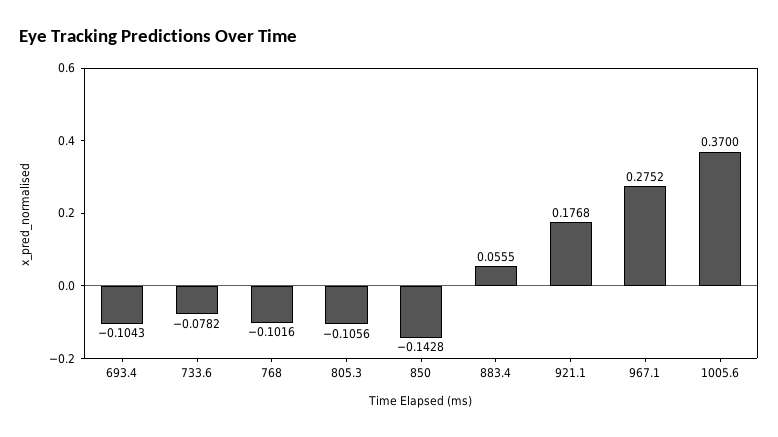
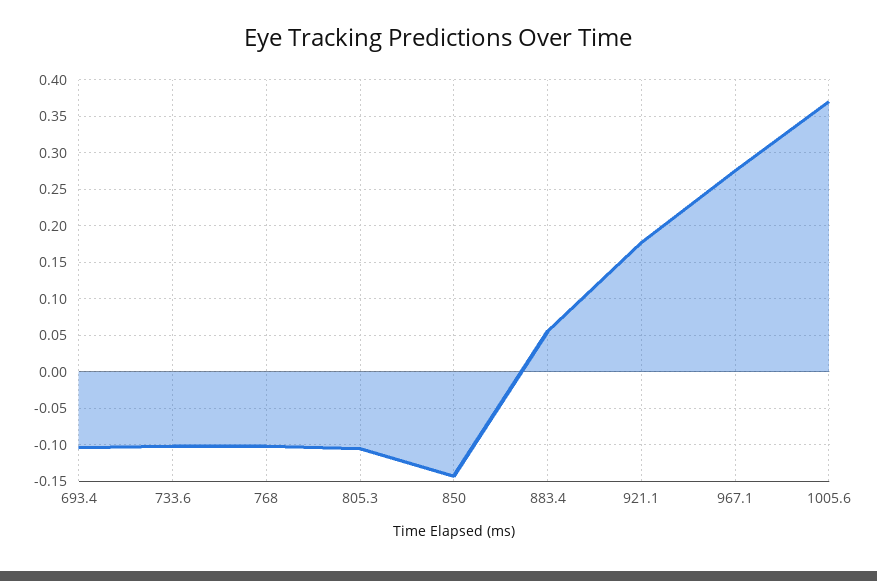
733.6: -0.0782 -> -0.1

